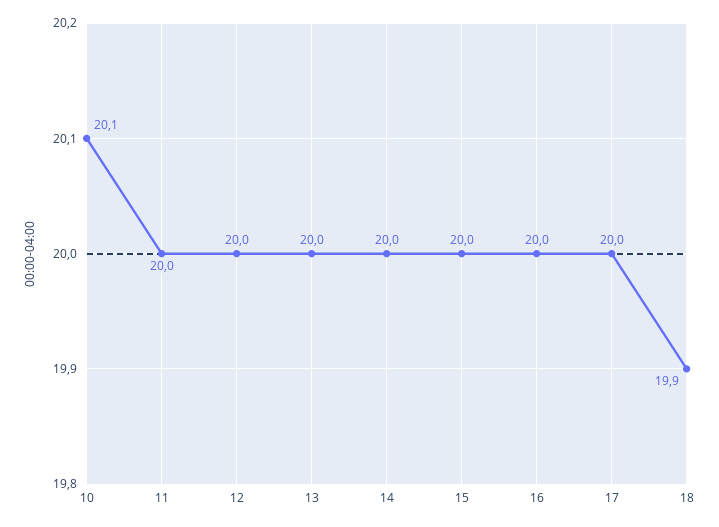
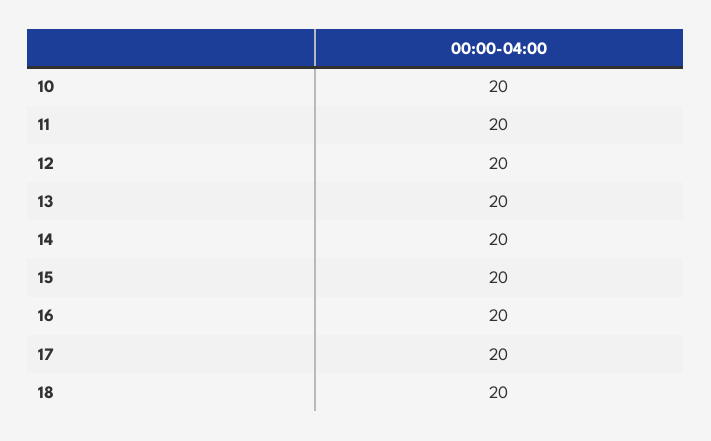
10: 20.1 -> 20
18: 19.9 -> 20

